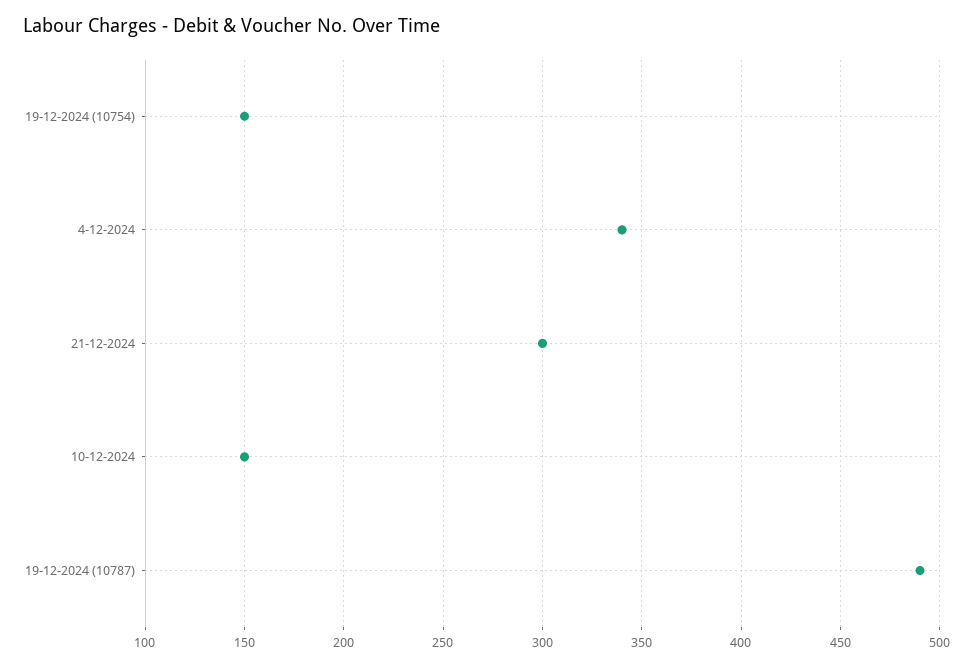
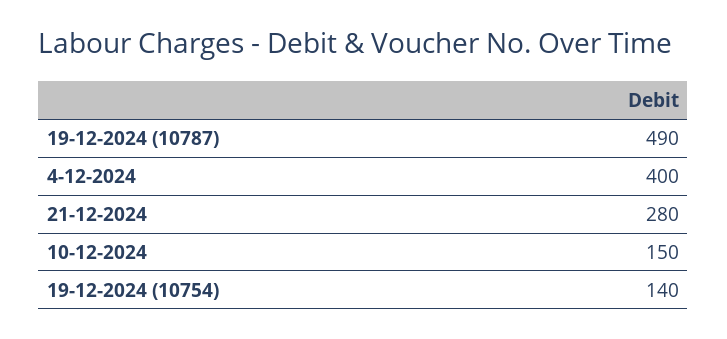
19-12-2024 (10754): 150 -> 140
4-12-2024: 340 -> 400
21-12-2024: 300 -> 280

